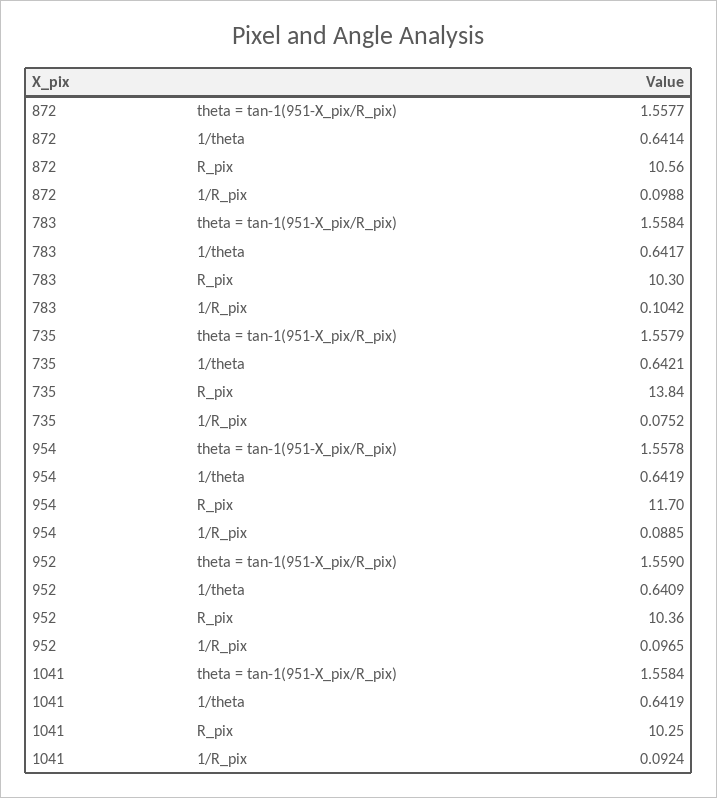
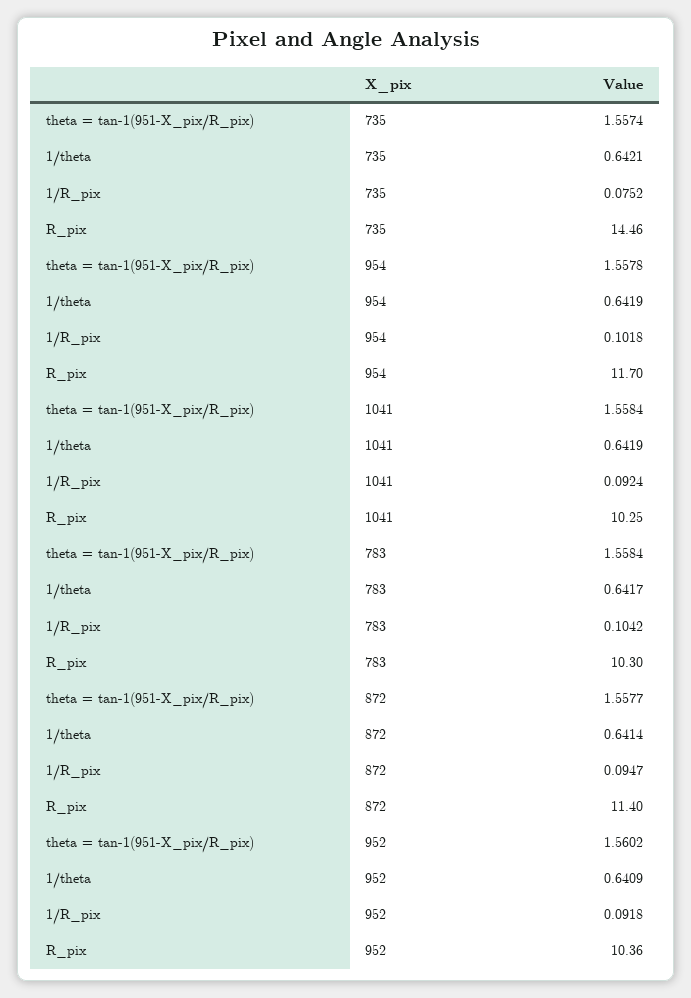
872, R_pix: 10.56 -> 11.4
872, 1/R_pix: 0.0988 -> 0.0947
735, theta = tan-1(951-X_pix/R_pix): 1.5579 -> 1.5574
735, R_pix: 13.84 -> 14.46
954, 1/R_pix: 0.0885 -> 0.1018
952, theta = tan-1(951-X_pix/R_pix): 1.559 -> 1.5602
952, 1/R_pix: 0.0965 -> 0.0918

